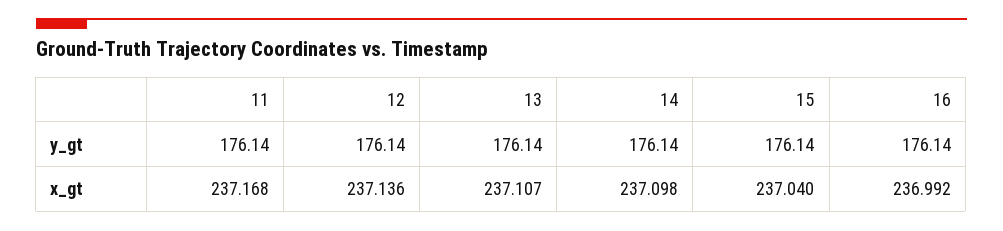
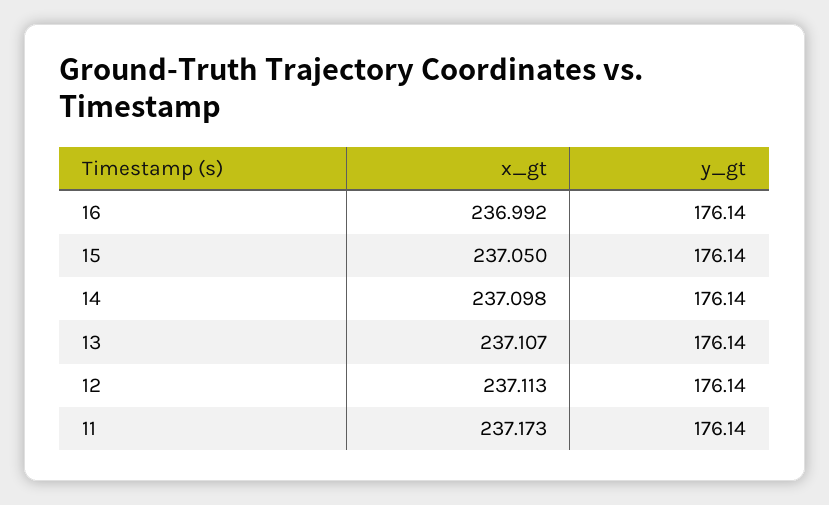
11, x_gt: 237.168 -> 237.173
12, x_gt: 237.136 -> 237.113
15, x_gt: 237.04 -> 237.05

